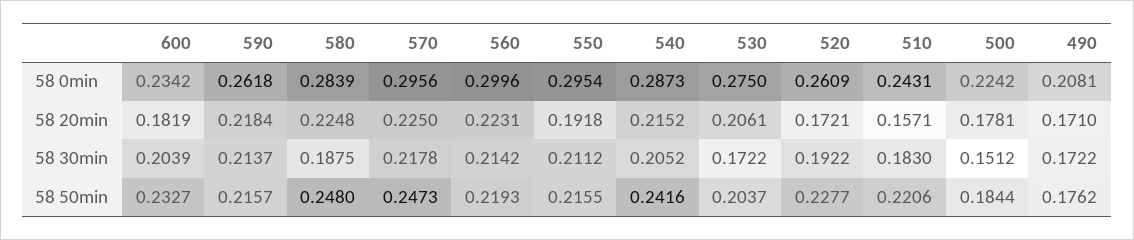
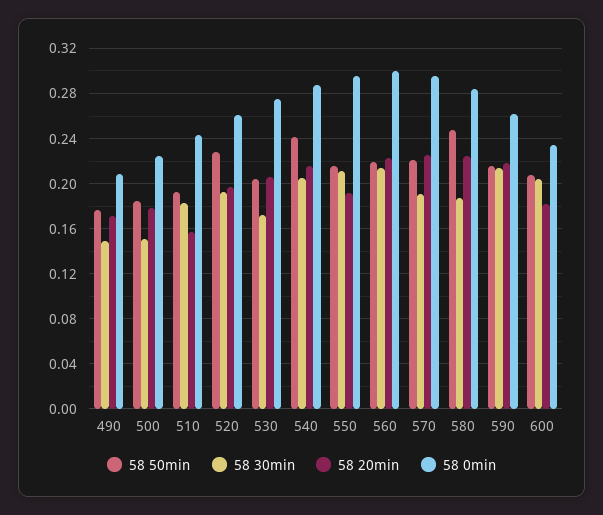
58 20min, 520: 0.1721 -> 0.2
58 30min, 570: 0.2178 -> 0.19
58 30min, 490: 0.1722 -> 0.15
58 50min, 600: 0.2327 -> 0.21
58 50min, 570: 0.2473 -> 0.22
58 50min, 510: 0.2206 -> 0.19

